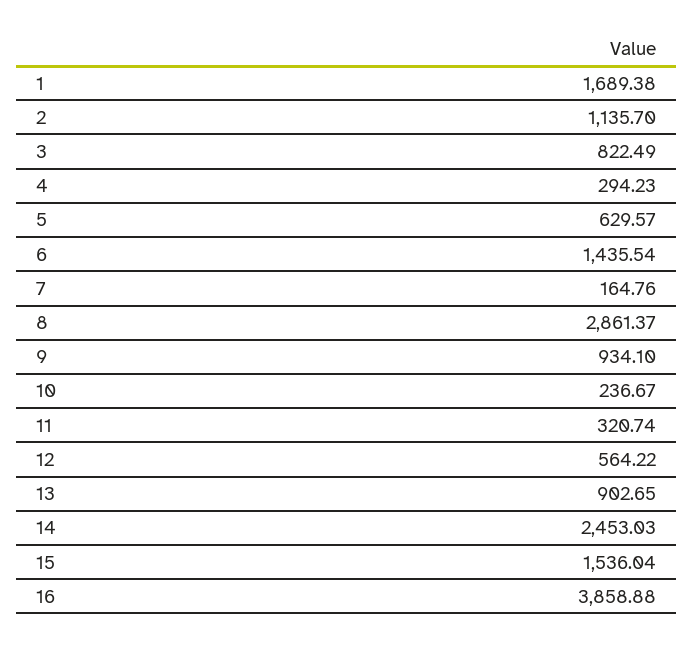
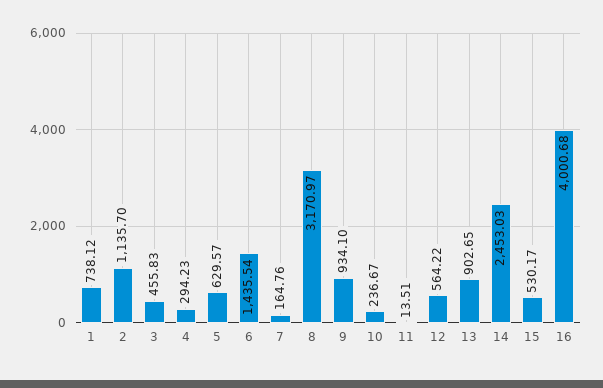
1: 1689.38 -> 738.12
3: 822.49 -> 455.83
8: 2861.37 -> 3170.97
11: 320.74 -> 13.51
15: 1536.04 -> 530.17
16: 3858.88 -> 4000.68

